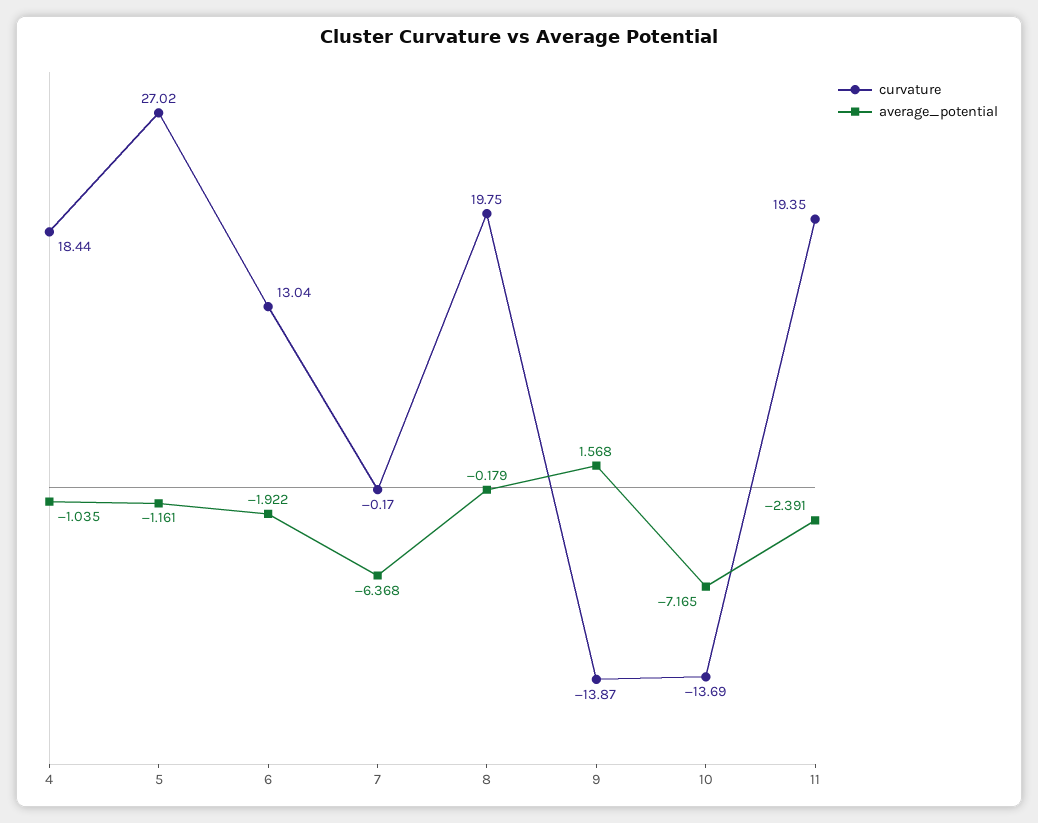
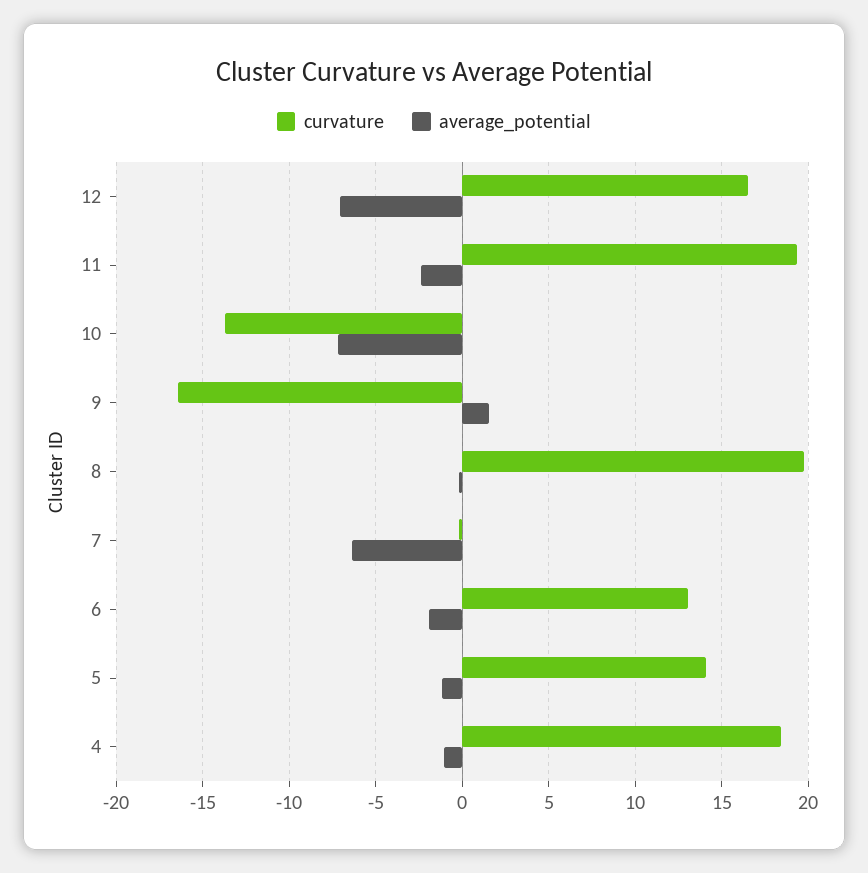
curvature, 5: 27.02 -> 14
curvature, 9: -13.87 -> -16.5
curvature, 12: none -> 16.5
average_potential, 12: none -> -7

